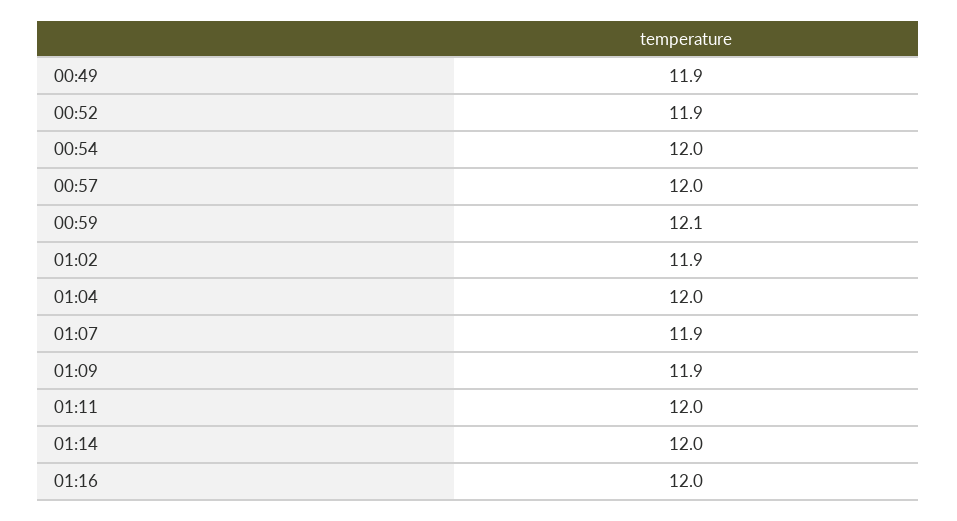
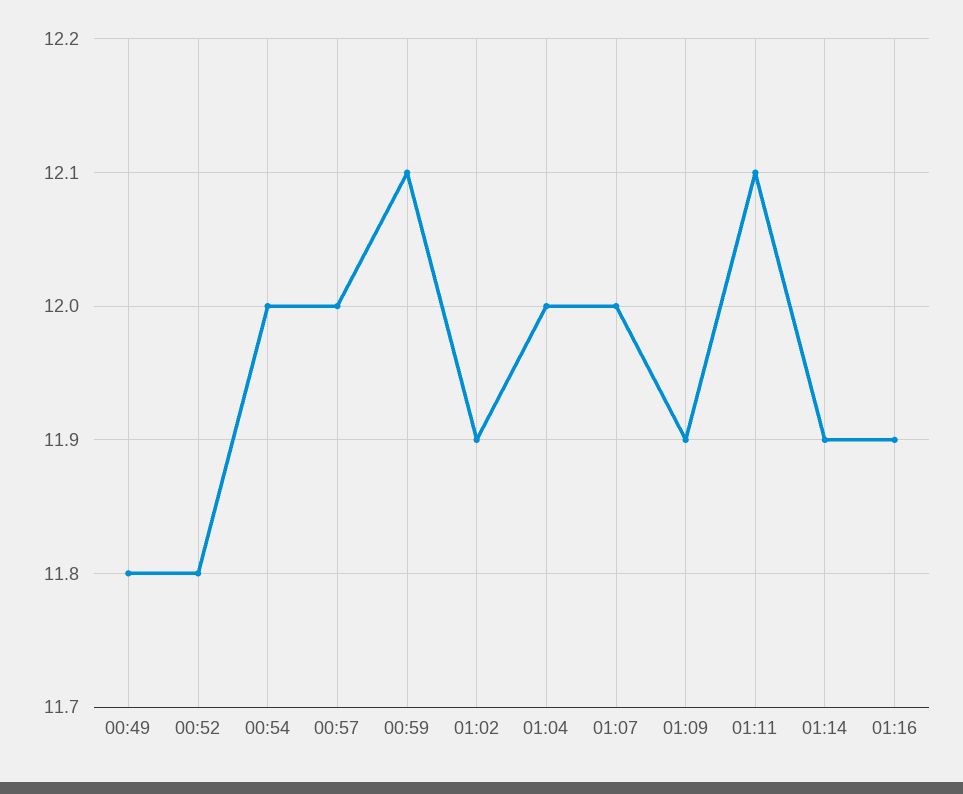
00:49: 11.9 -> 11.8
00:52: 11.9 -> 11.8
01:07: 11.9 -> 12
01:11: 12 -> 12.1
01:14: 12 -> 11.9
01:16: 12 -> 11.9

